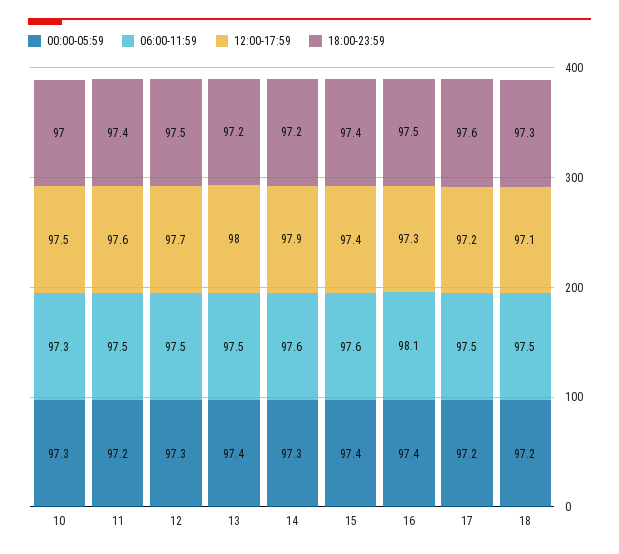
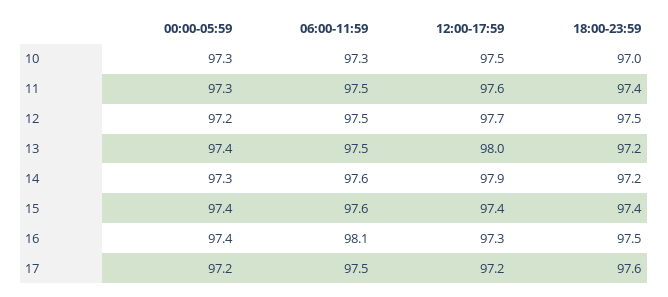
00:00-05:59, 11: 97.2 -> 97.3
00:00-05:59, 12: 97.3 -> 97.2
00:00-05:59, 18: 97.2 -> none
06:00-11:59, 18: 97.5 -> none
12:00-17:59, 18: 97.1 -> none
18:00-23:59, 18: 97.3 -> none

